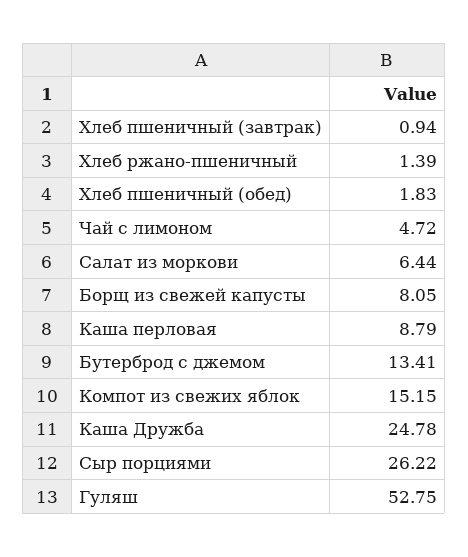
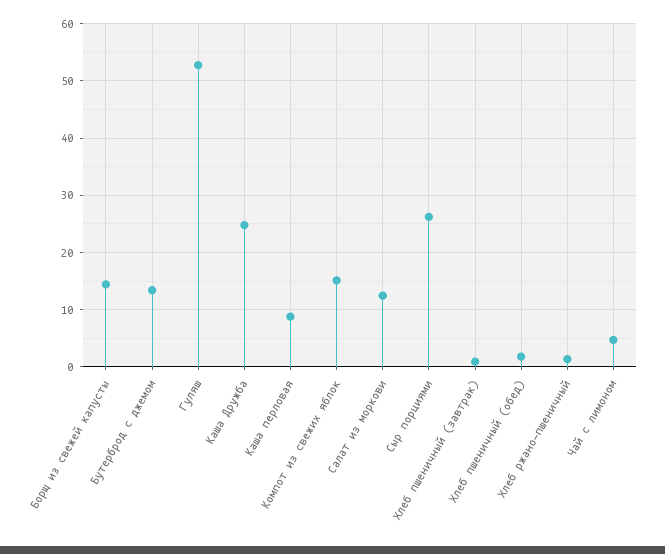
Салат из моркови: 6.44 -> 12
Борщ из свежей капусты: 8.05 -> 14

